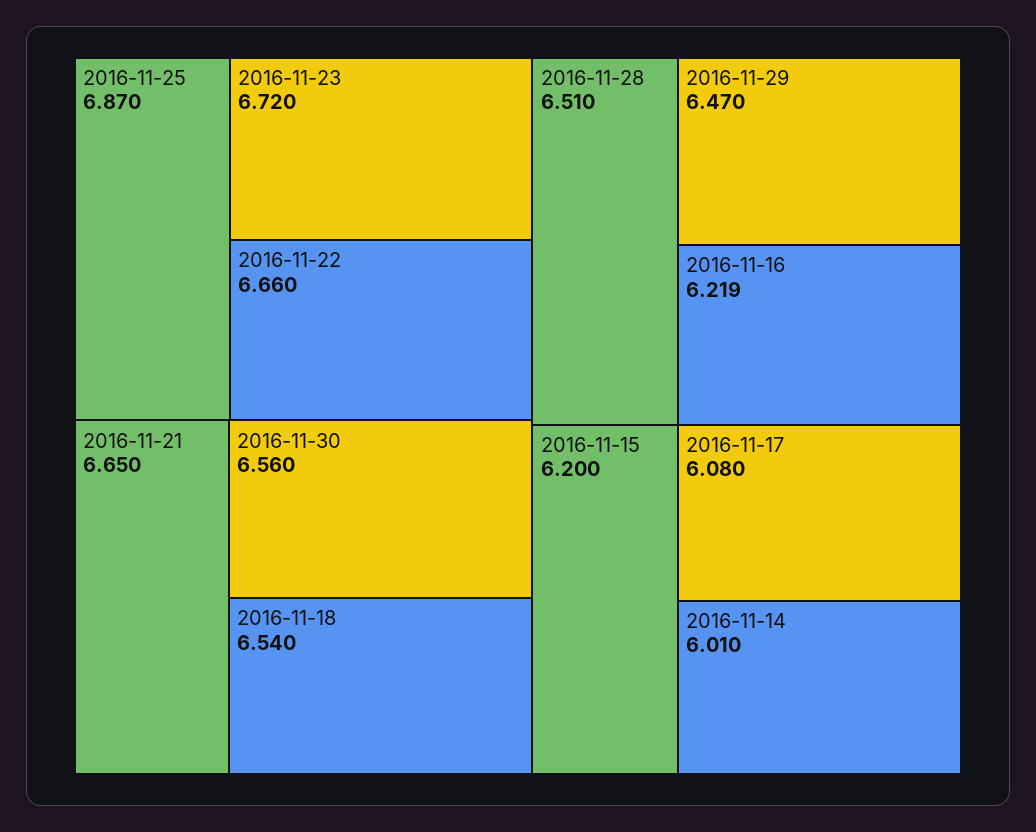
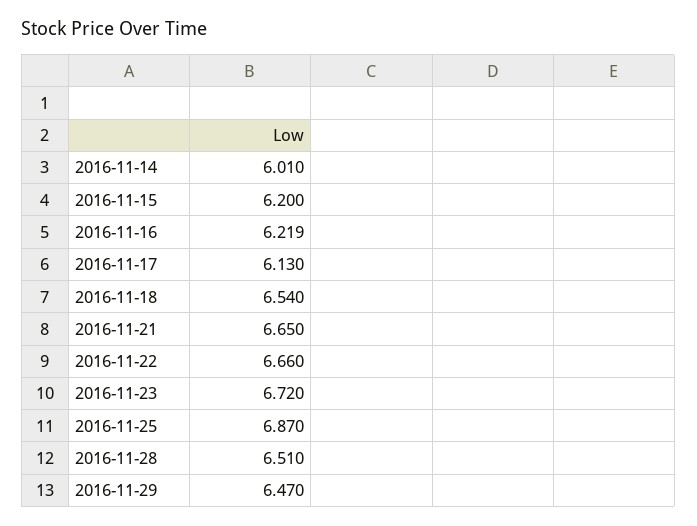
2016-11-30: 6.56 -> none
2016-11-17: 6.08 -> 6.13

